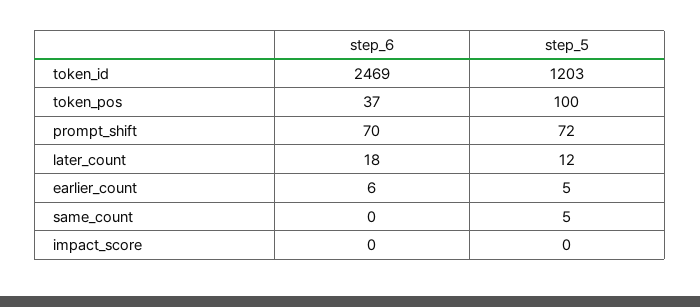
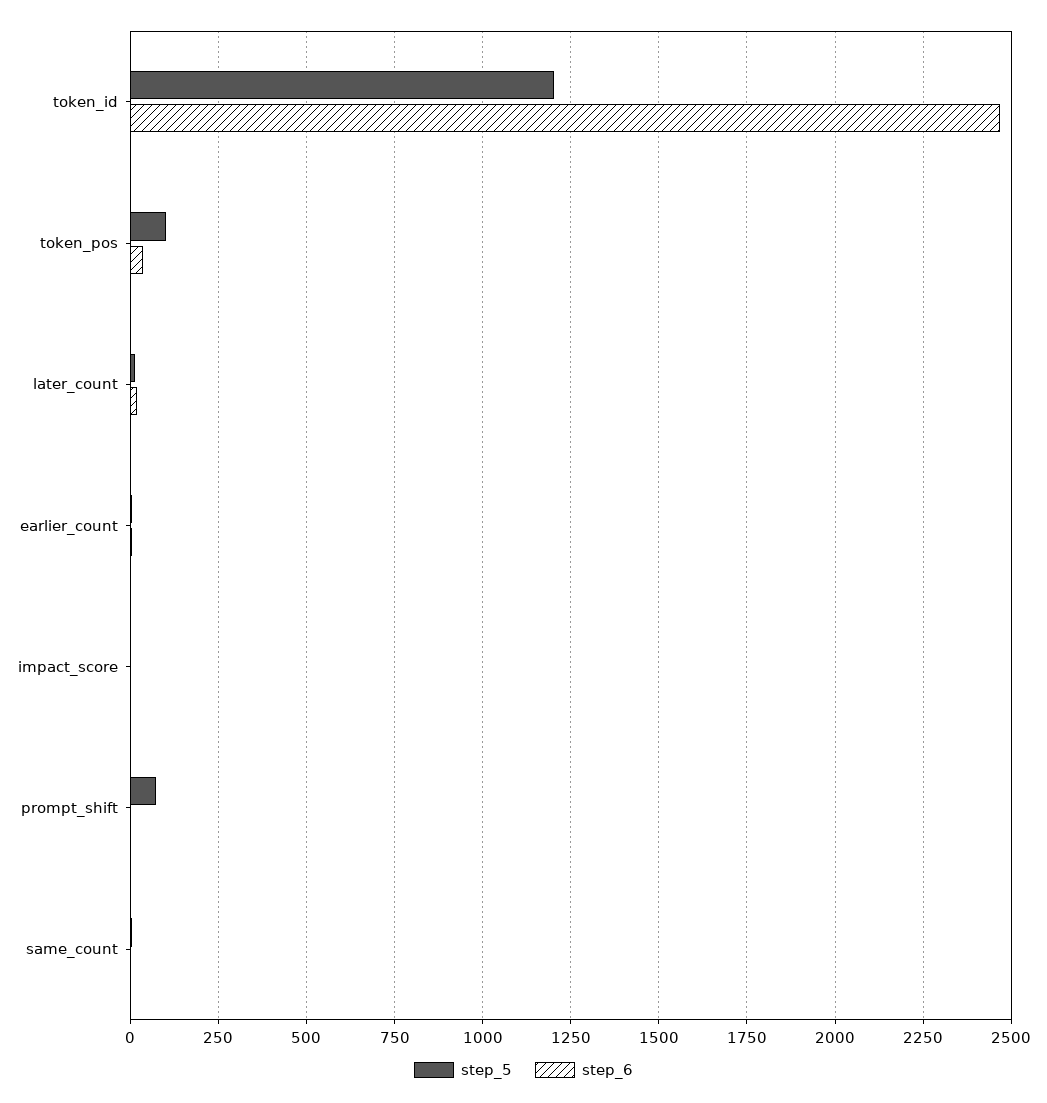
step_6, prompt_shift: 70 -> 0

